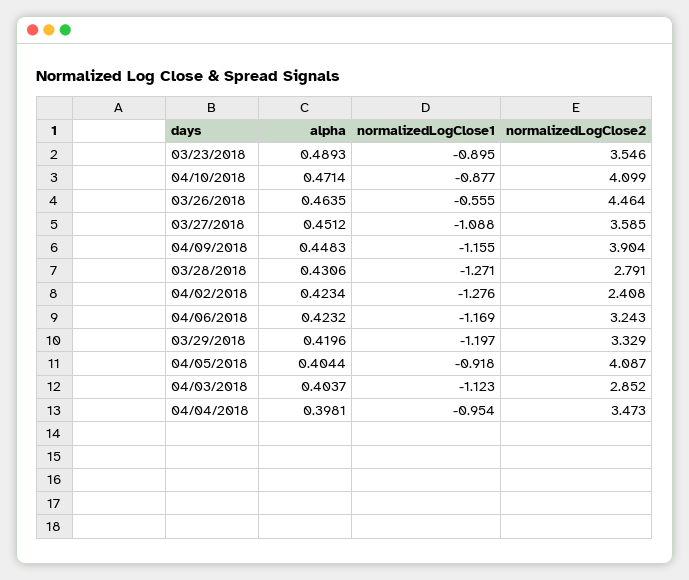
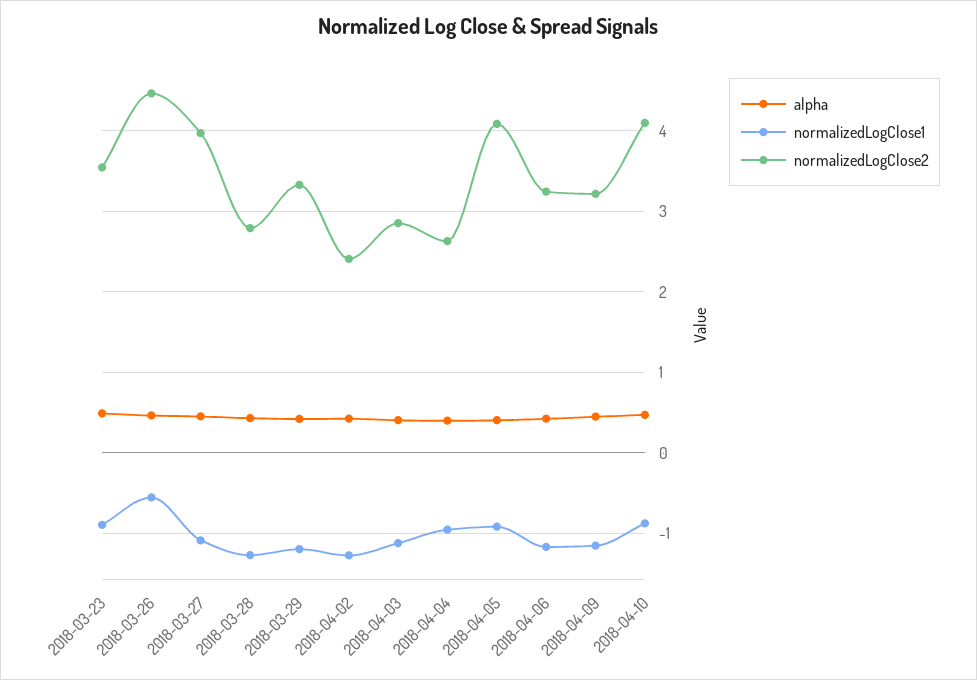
normalizedLogClose2, 03/27/2018: 3.585 -> 4
normalizedLogClose2, 04/09/2018: 3.904 -> 3.2
normalizedLogClose2, 04/04/2018: 3.473 -> 2.6

